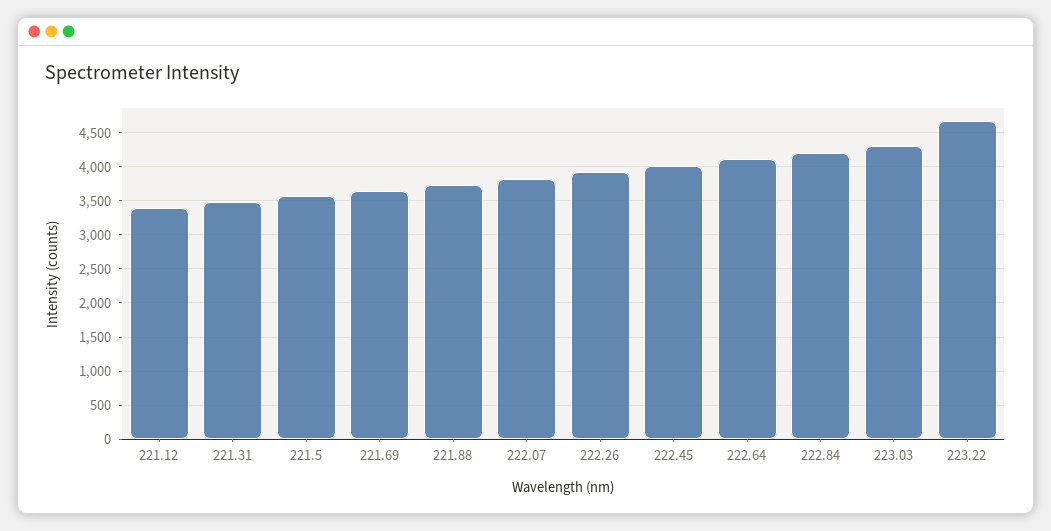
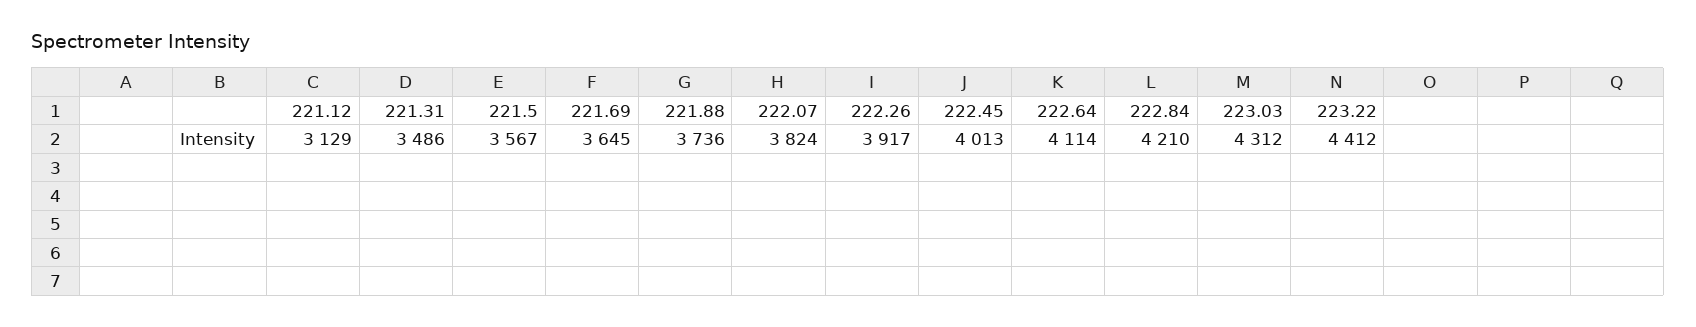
221.12: 3400 -> 3129
223.22: 4700 -> 4412

